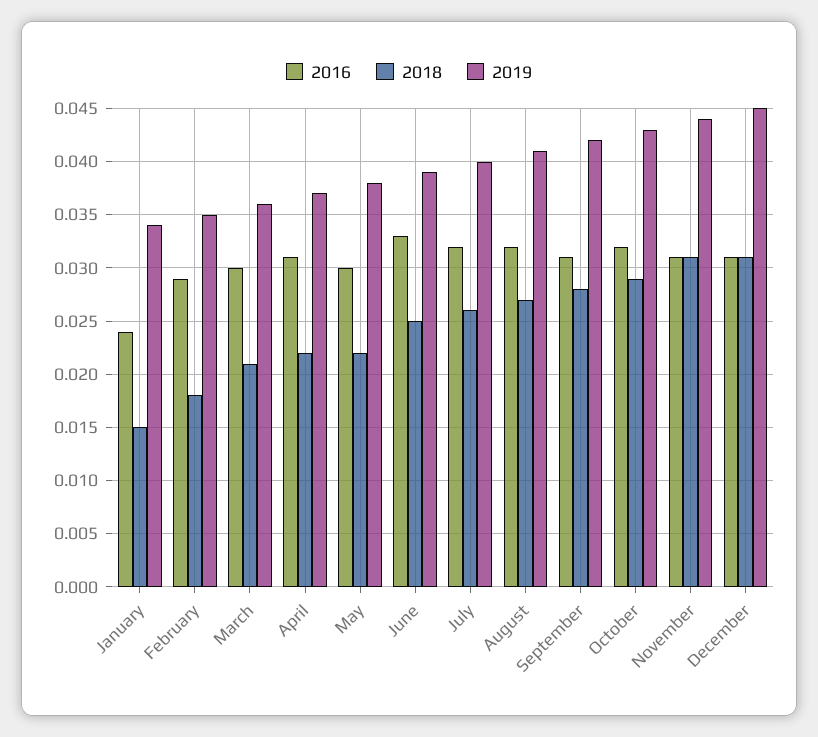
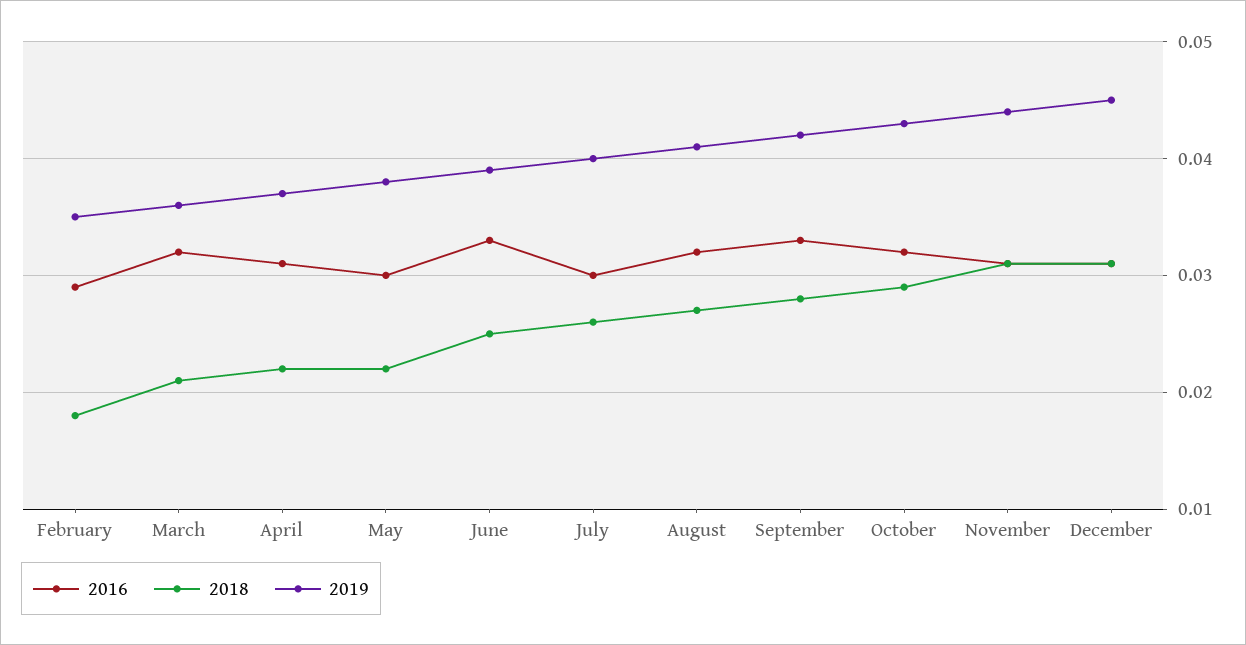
2016, January: 0.024 -> none
2018, January: 0.015 -> none
2019, January: 0.034 -> none
2016, March: 0.03 -> 0.032
2016, July: 0.032 -> 0.03
2016, September: 0.031 -> 0.033

